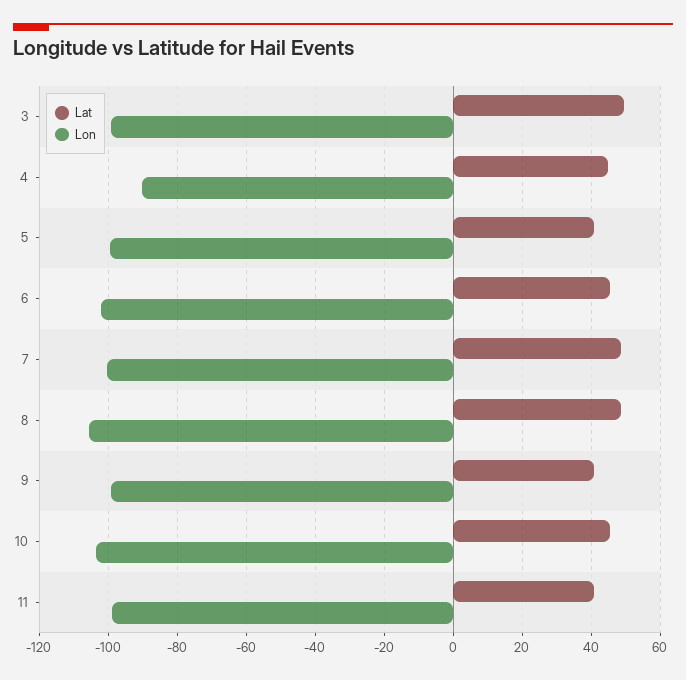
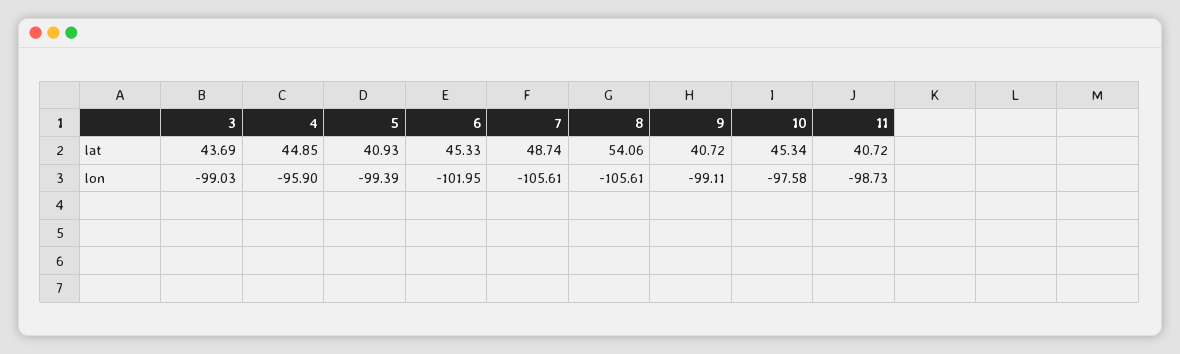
Lat, 3: 50 -> 43.69
Lon, 4: -90 -> -95.9
Lon, 7: -100 -> -105.61
Lat, 8: 48 -> 54.06
Lon, 10: -104 -> -97.58

